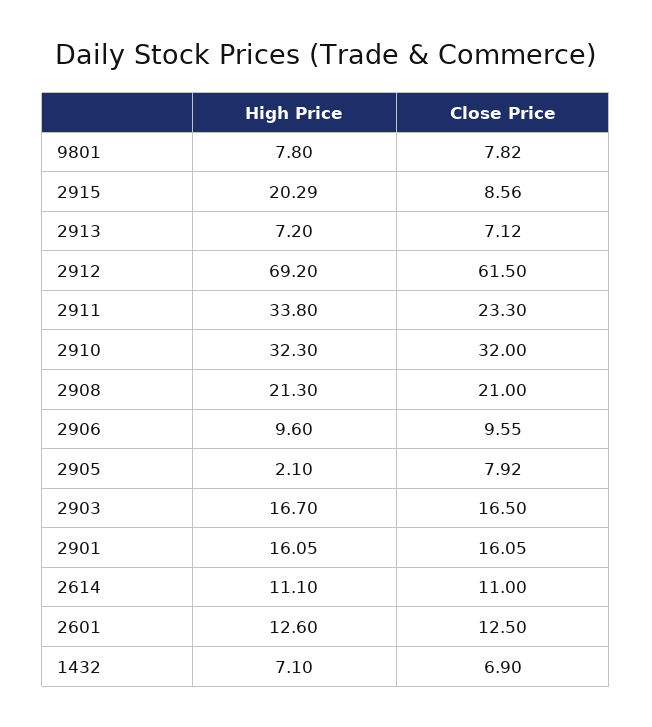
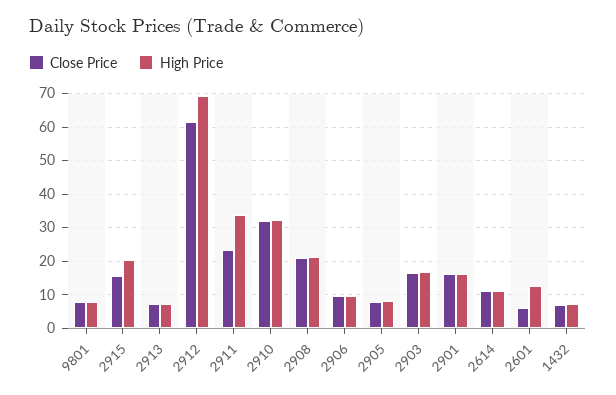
Close Price, 2915: 8.56 -> 16
High Price, 2905: 2.1 -> 8
Close Price, 2601: 12.5 -> 6

